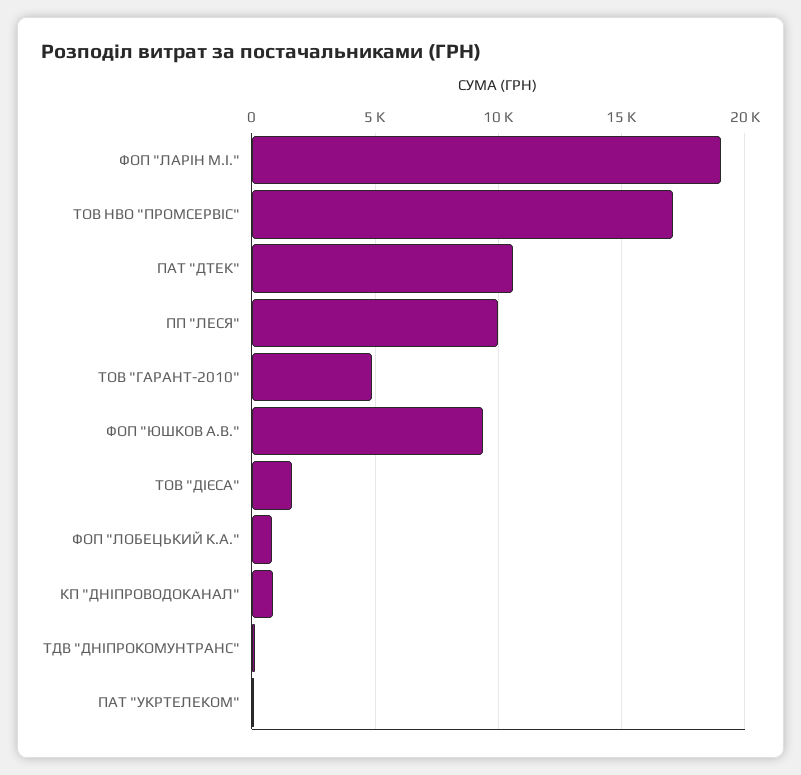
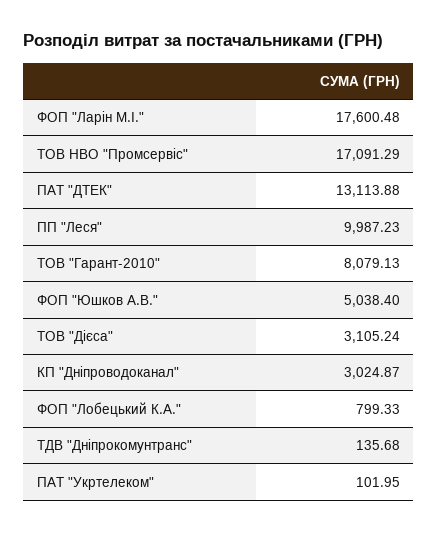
ФОП "ЛАРІН М.І.": 19000 -> 17600.48
ПАТ "ДТЕК": 10500 -> 13113.88
ТОВ "ГАРАНТ-2010": 5000 -> 8079.13
ФОП "ЮШКОВ А.В.": 9500 -> 5038.4
ТОВ "ДІЄСА": 1500 -> 3105.24
КП "ДНІПРОВОДОКАНАЛ": 1000 -> 3024.87

